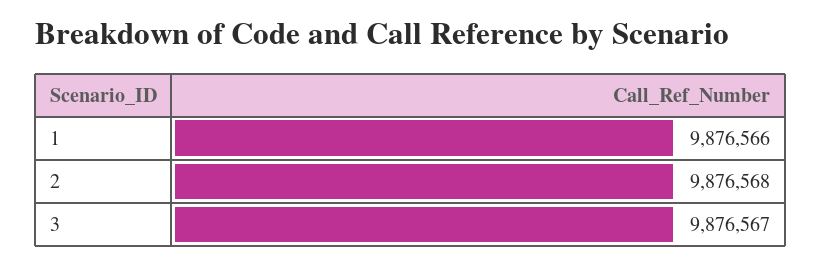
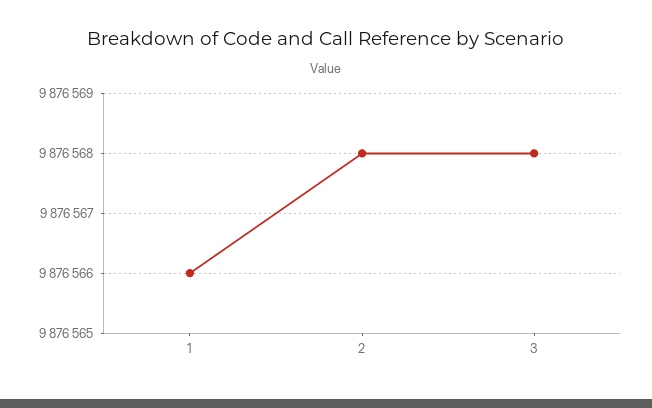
3: 9876567 -> 9876568

